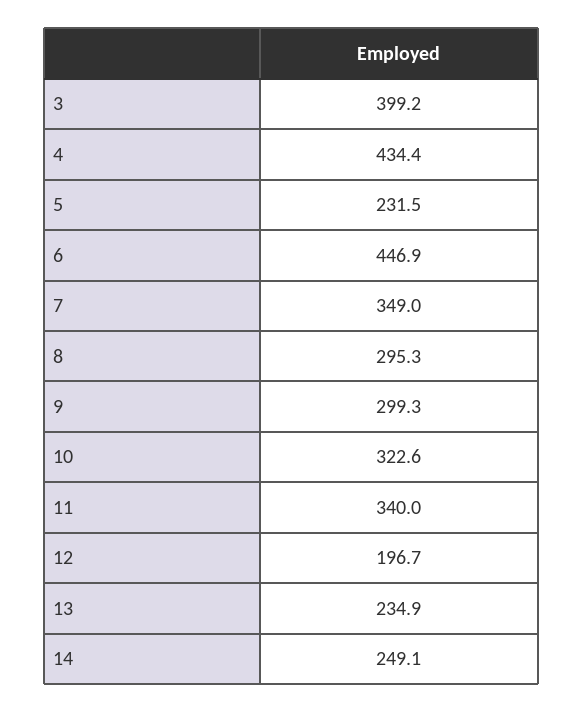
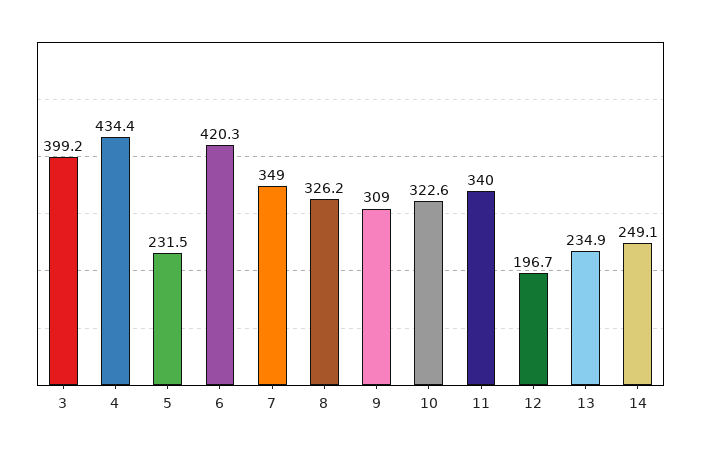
6: 446.9 -> 420.3
8: 295.3 -> 326.2
9: 299.3 -> 309

